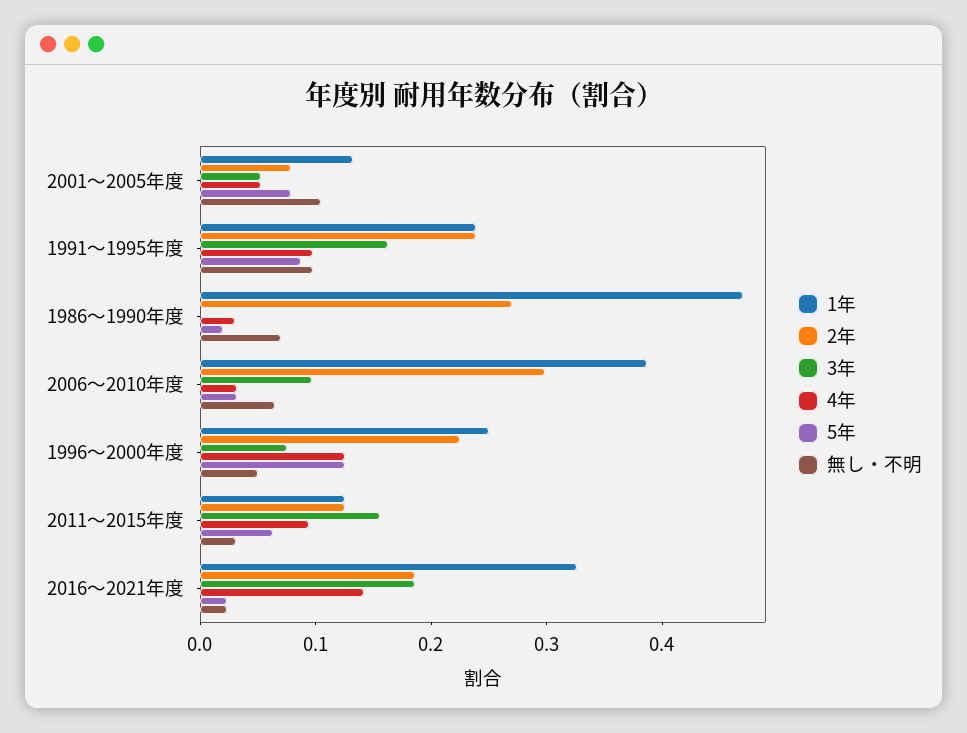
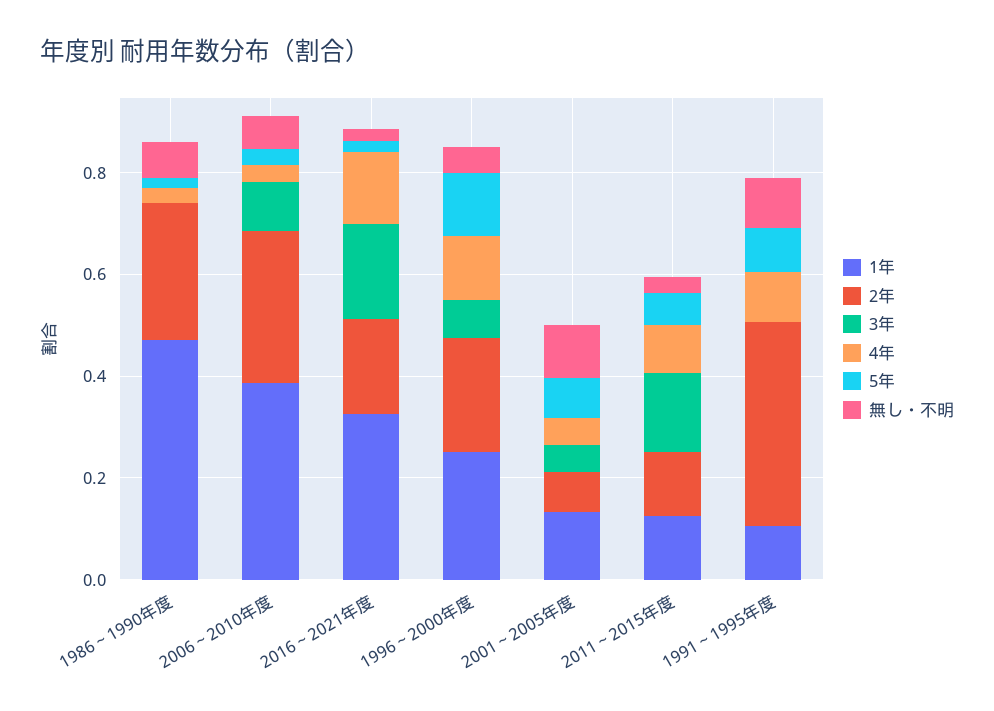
1年, 1991～1995年度: 0.24 -> 0.1
2年, 1991～1995年度: 0.24 -> 0.4
3年, 1991～1995年度: 0.16 -> 0

